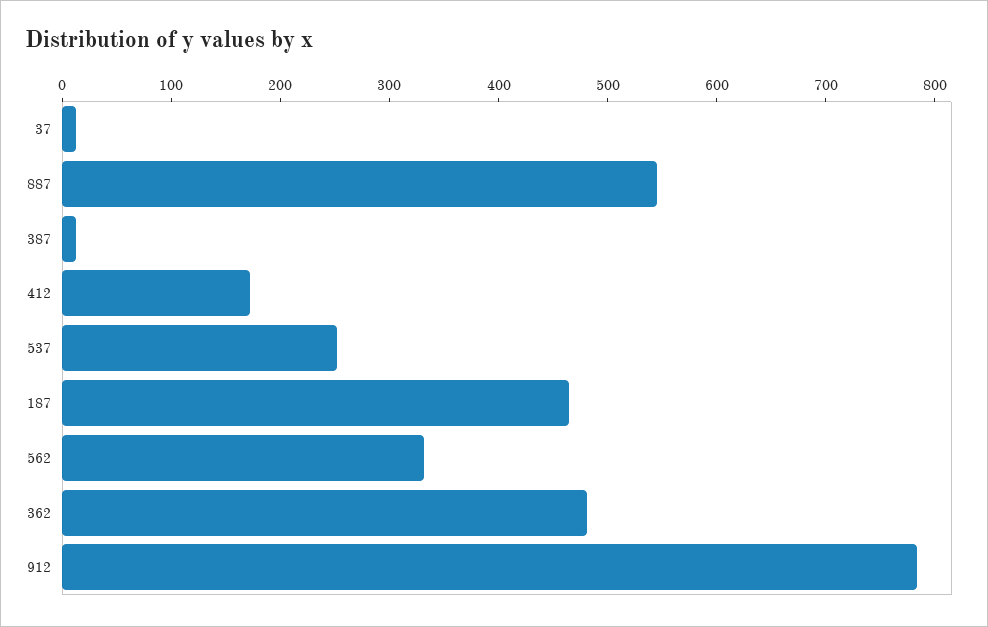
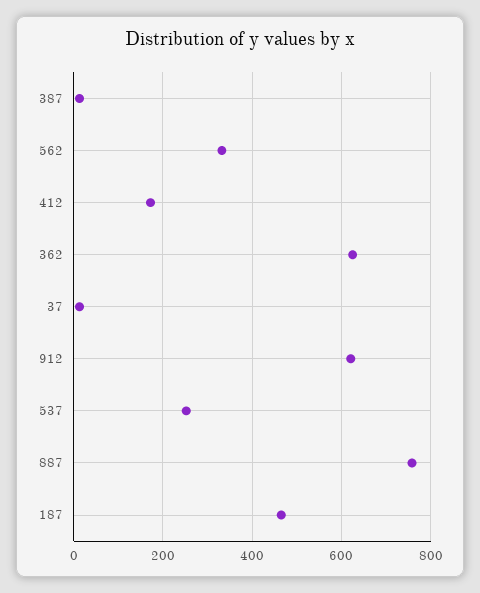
887: 540 -> 760
362: 480 -> 620
912: 780 -> 620

